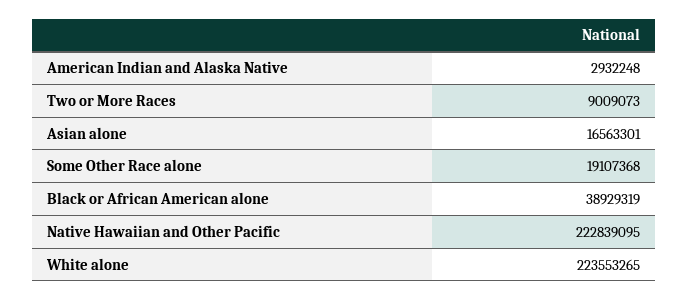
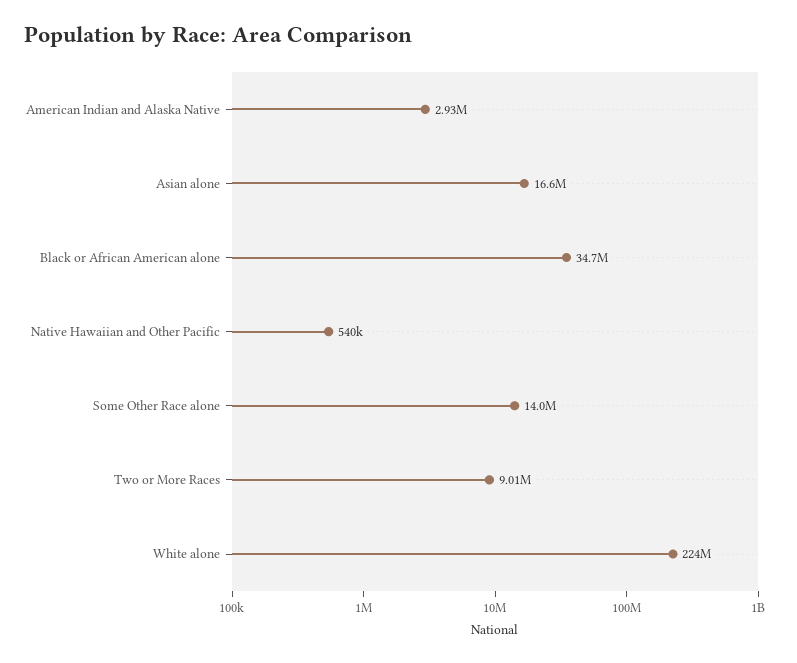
Some Other Race alone: 19107368 -> 14000000
Black or African American alone: 38929319 -> 34700000
Native Hawaiian and Other Pacific: 222839095 -> 540000

